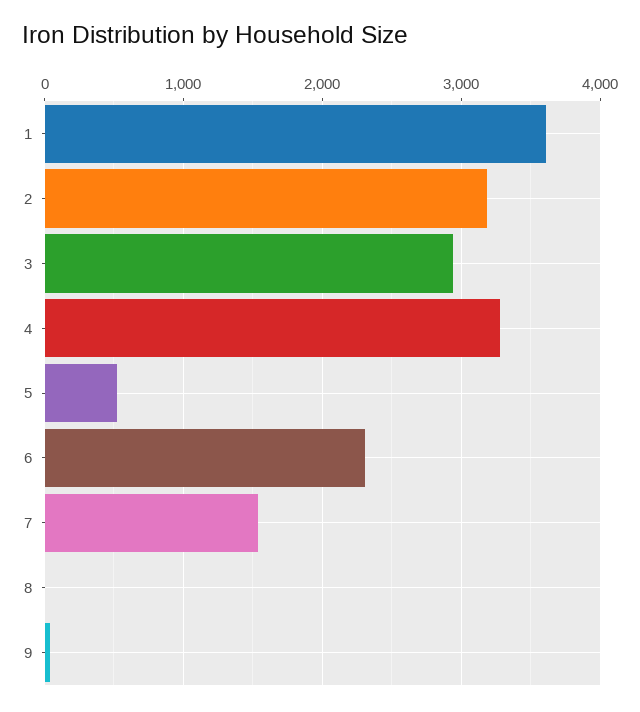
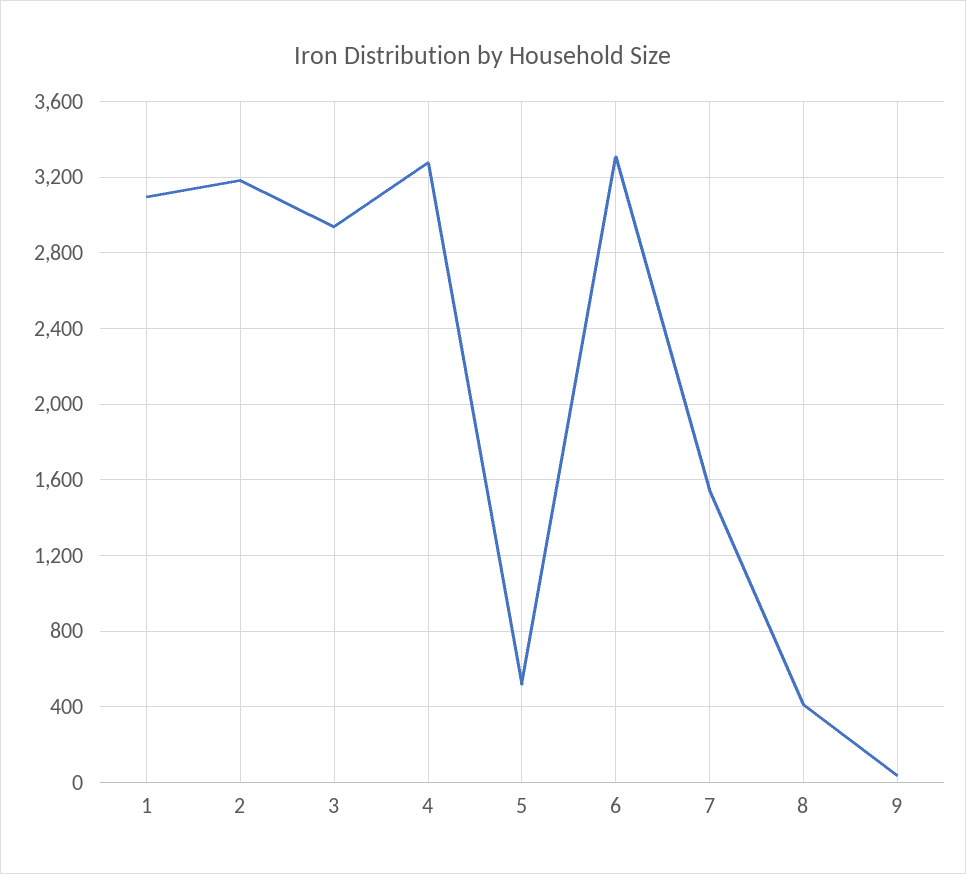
1: 3600 -> 3100
6: 2300 -> 3300
8: 0 -> 400

